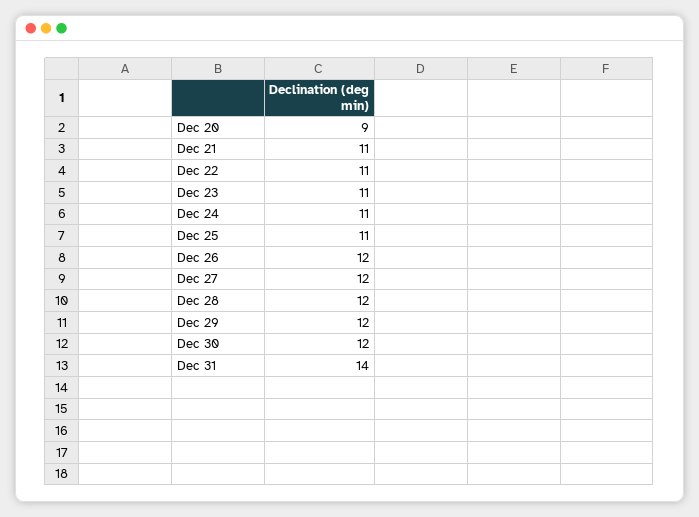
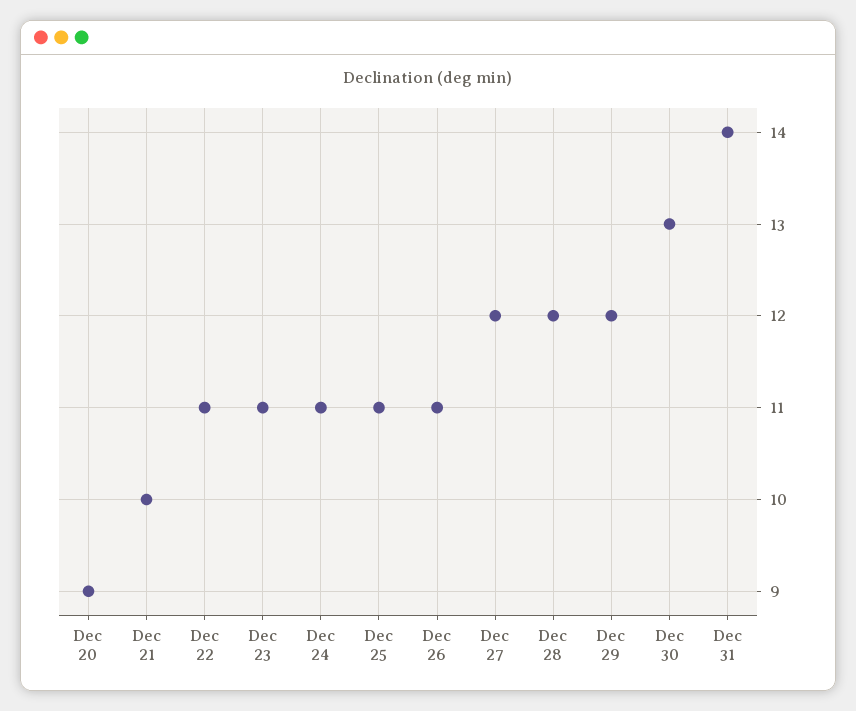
Dec 21: 11 -> 10
Dec 26: 12 -> 11
Dec 30: 12 -> 13

